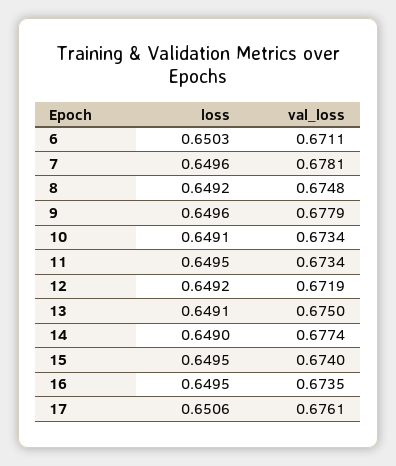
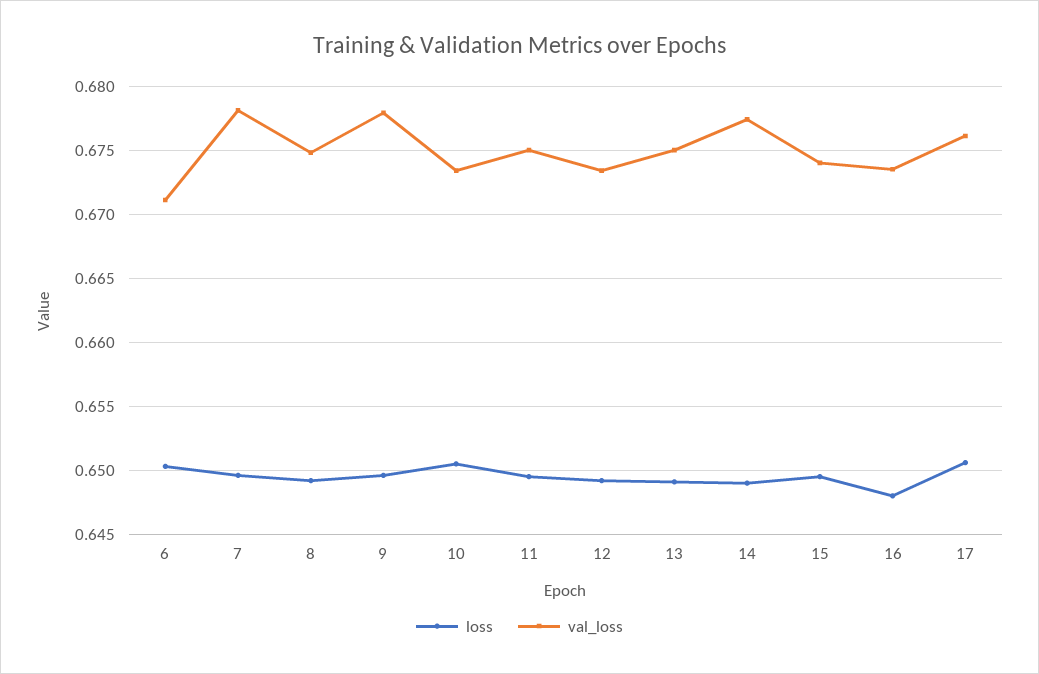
loss, 10: 0.6491 -> 0.6505
val_loss, 11: 0.6734 -> 0.675
val_loss, 12: 0.6719 -> 0.6735
loss, 16: 0.6495 -> 0.648

